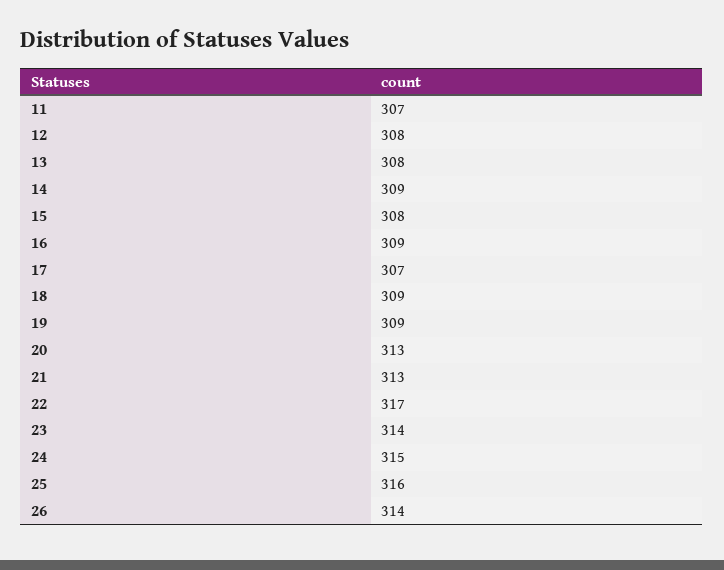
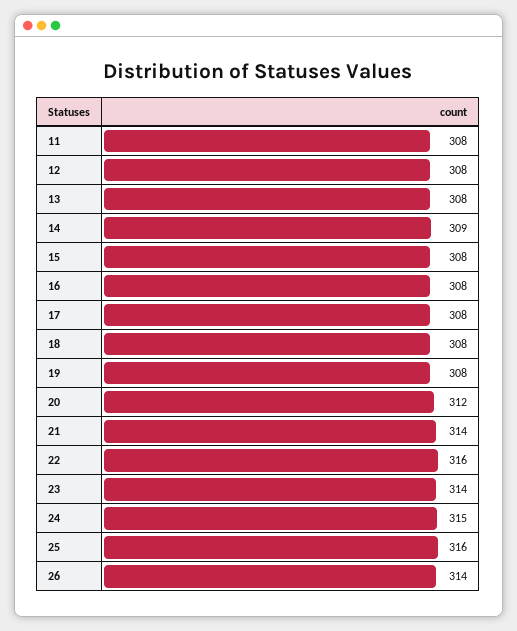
11: 307 -> 308
16: 309 -> 308
17: 307 -> 308
18: 309 -> 308
19: 309 -> 308
20: 313 -> 312
21: 313 -> 314
22: 317 -> 316

